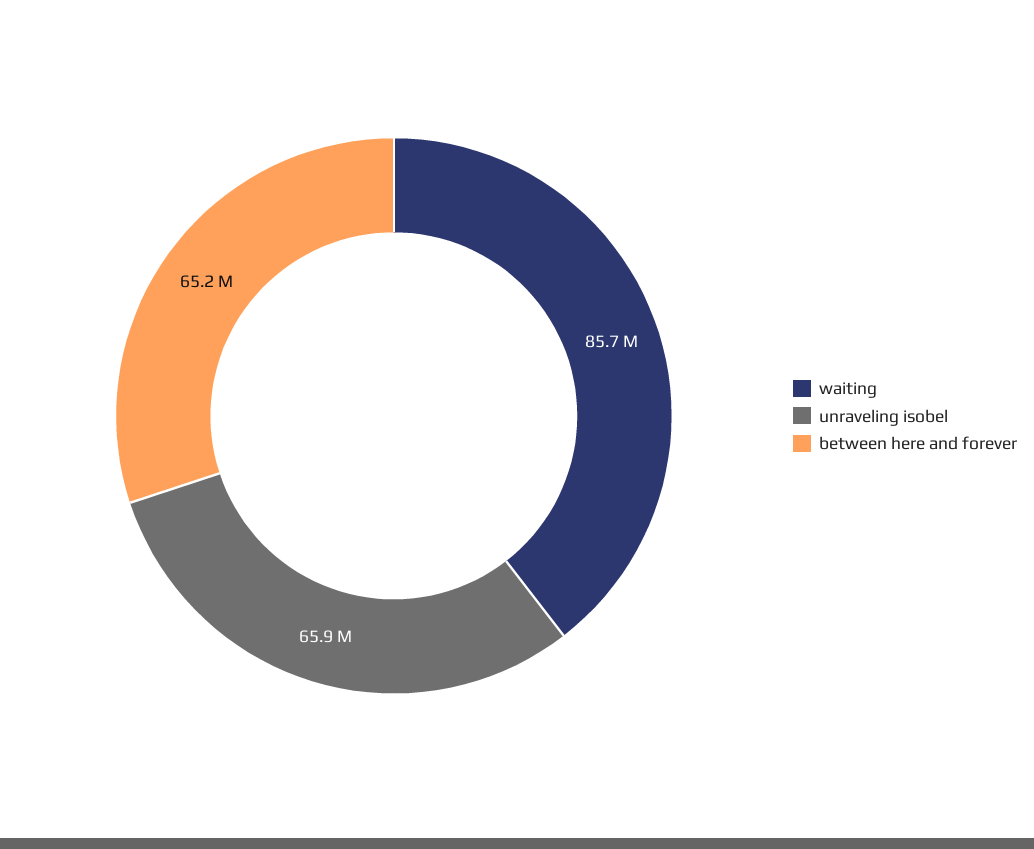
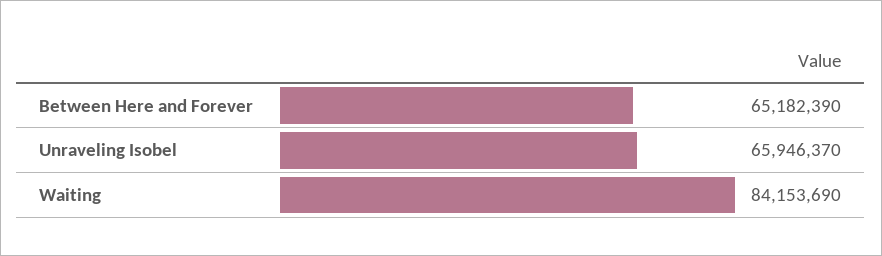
waiting: 85700000 -> 84153690

